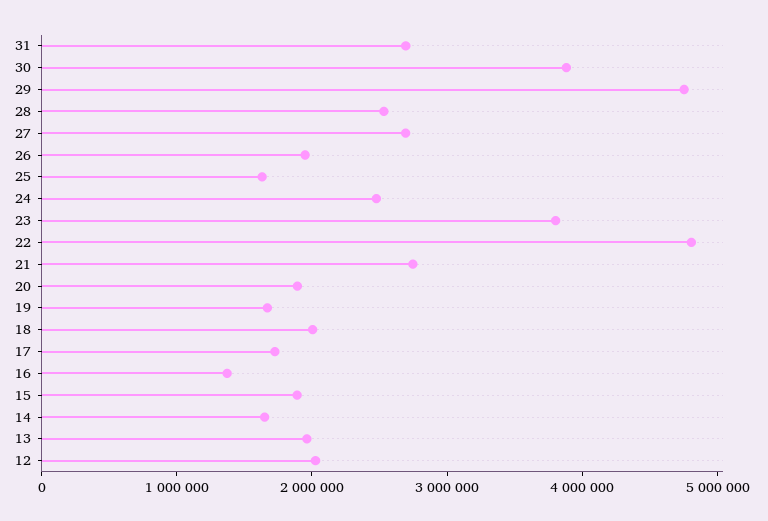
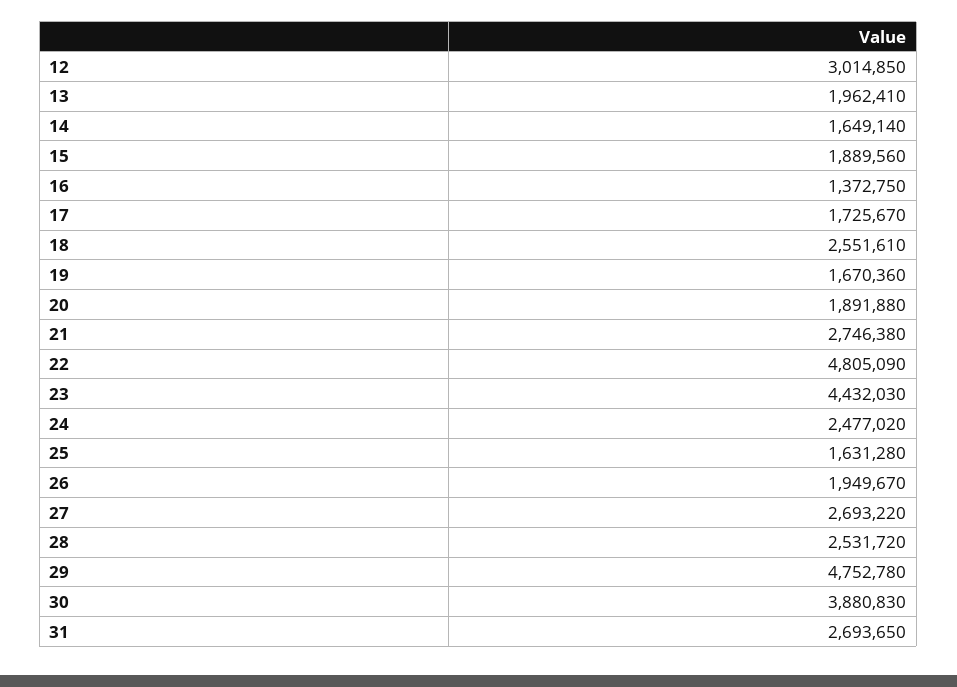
23: 3800000 -> 4432030
18: 2000000 -> 2551610
12: 2000000 -> 3014850

